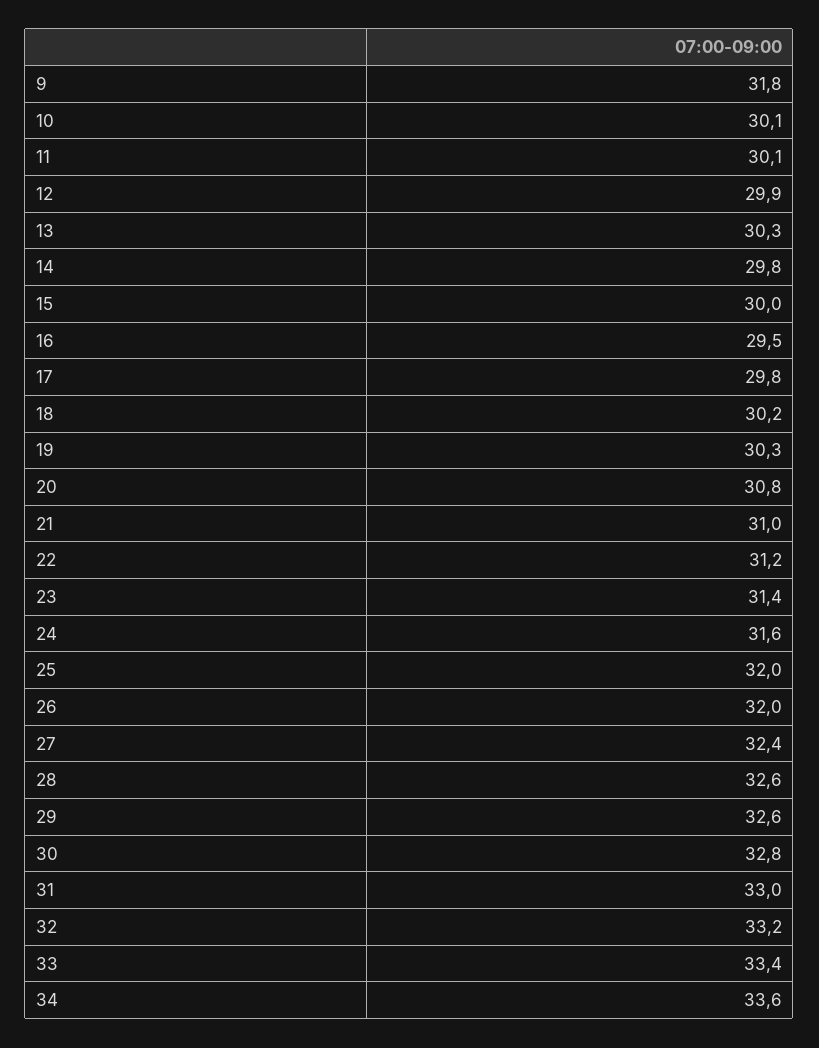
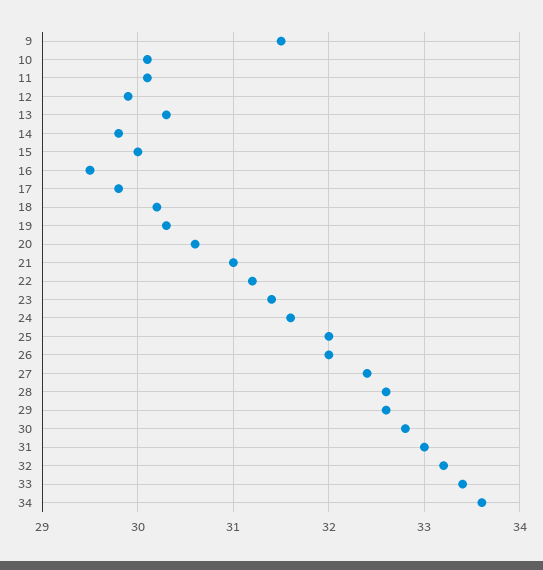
9: 31.8 -> 31.5
20: 30.8 -> 30.6

